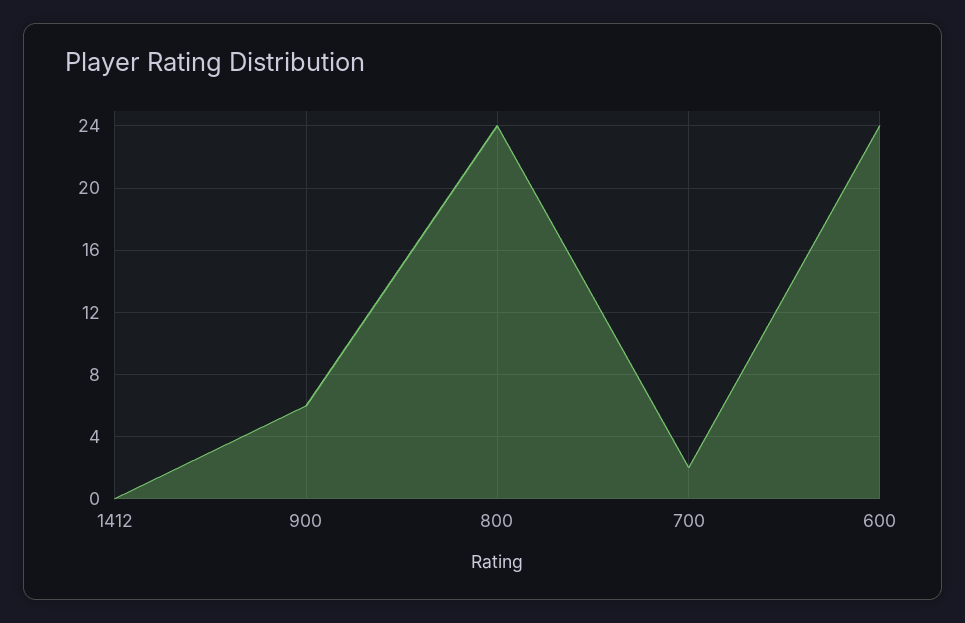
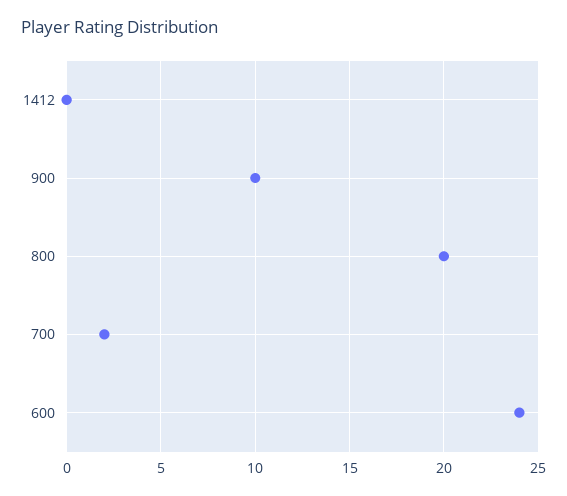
900: 6 -> 10
800: 24 -> 20

